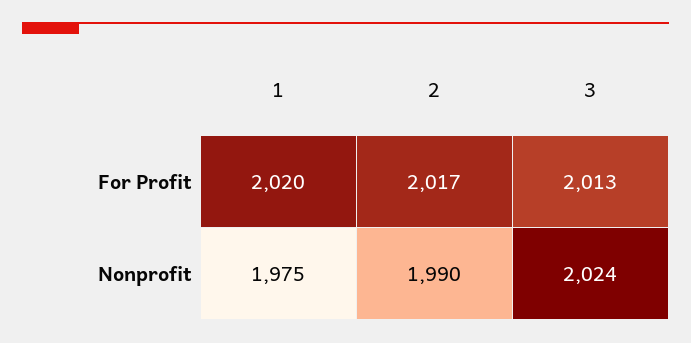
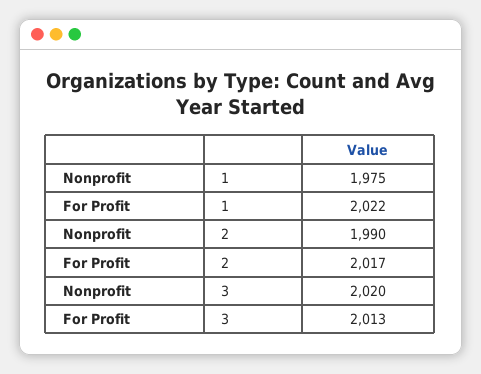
1, For Profit: 2020 -> 2022
3, Nonprofit: 2024 -> 2020

